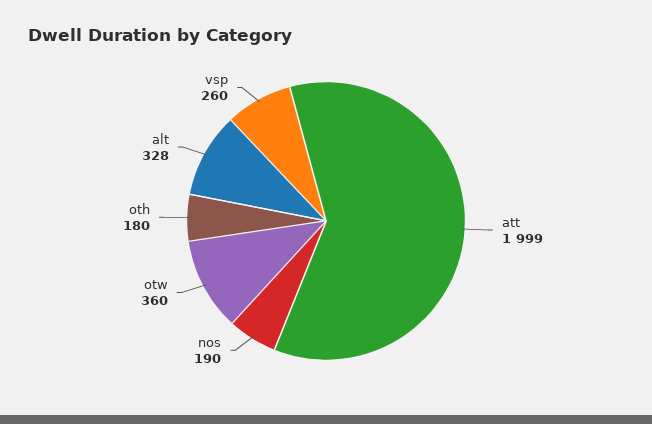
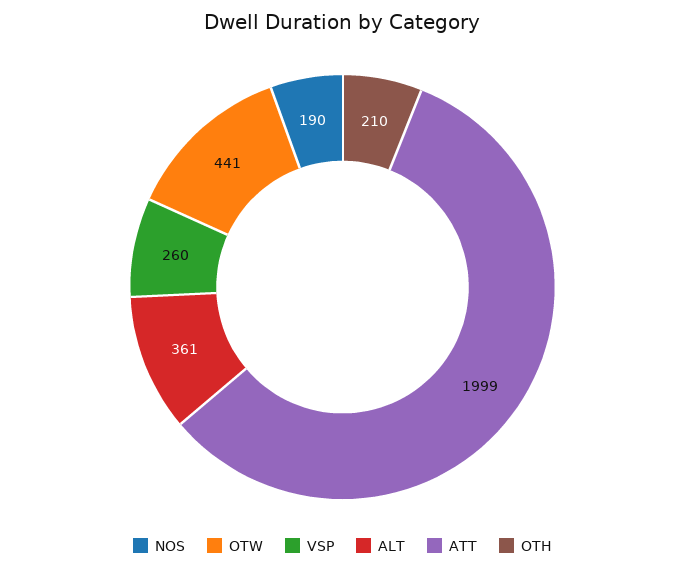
otw: 360 -> 441
oth: 180 -> 210
alt: 328 -> 361

